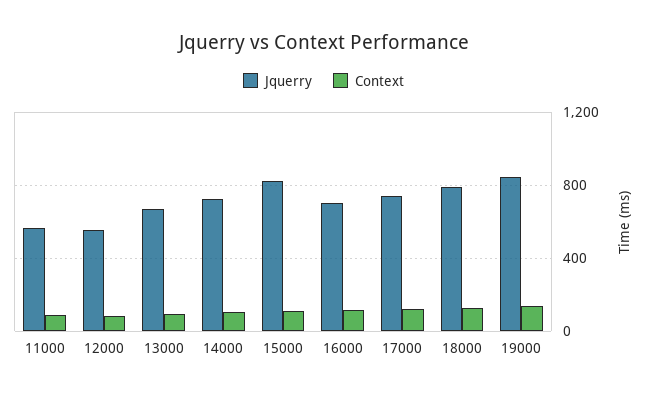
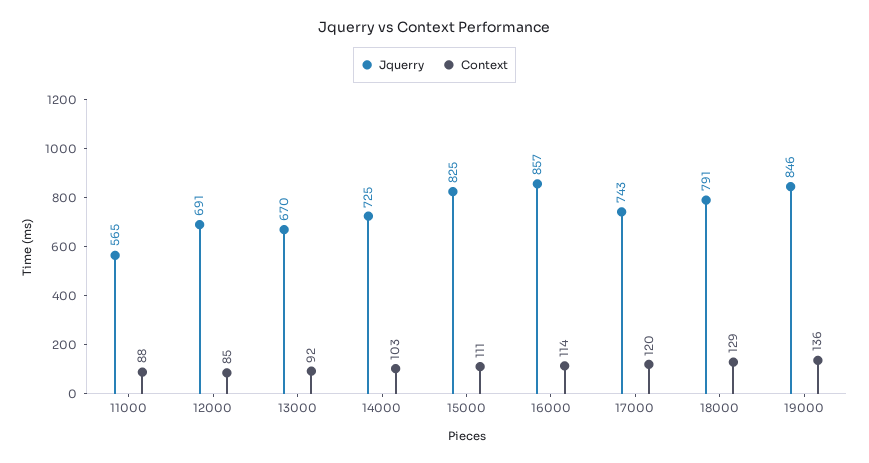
Jquerry, 12000: 550 -> 691
Jquerry, 16000: 700 -> 857

